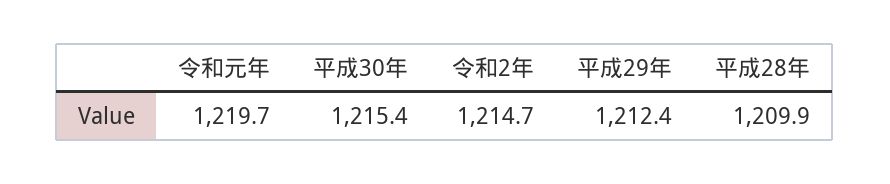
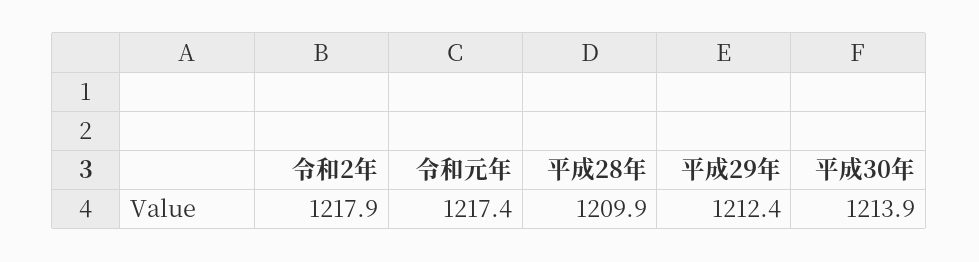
令和元年: 1219.7 -> 1217.4
平成30年: 1215.4 -> 1213.9
令和2年: 1214.7 -> 1217.9

